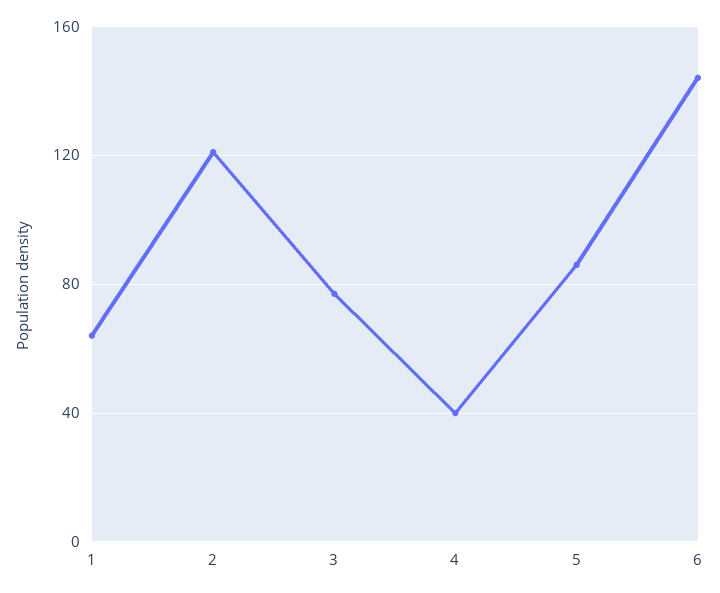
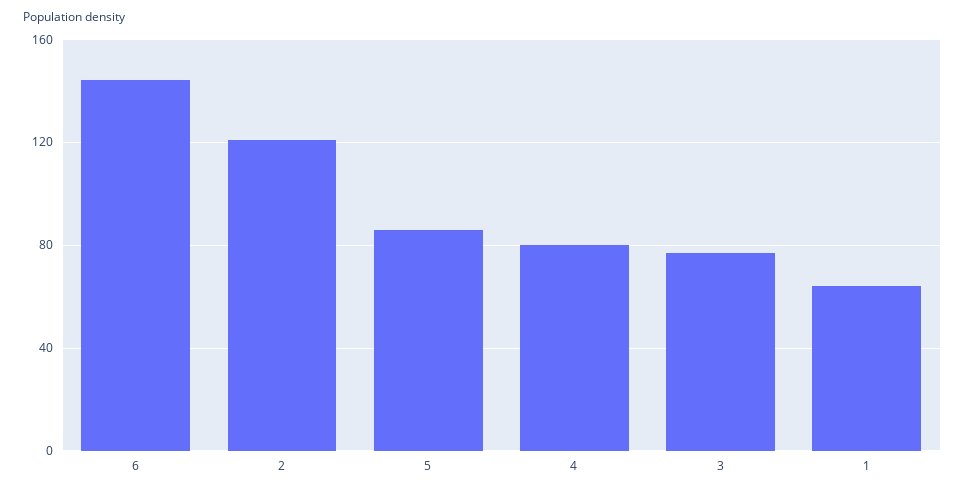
4: 40 -> 80

